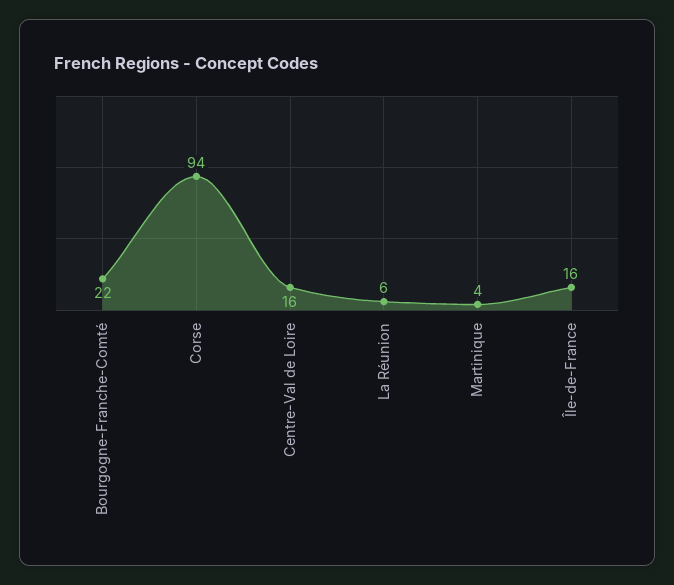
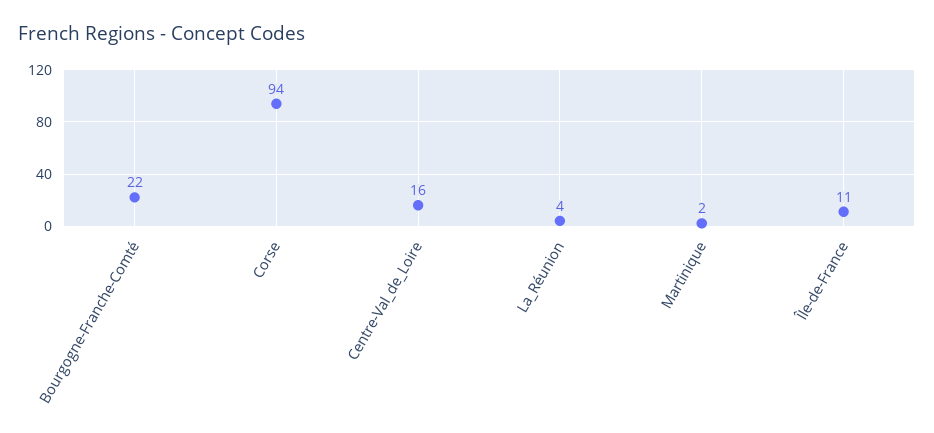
La Réunion: 6 -> 4
Martinique: 4 -> 2
Île-de-France: 16 -> 11

